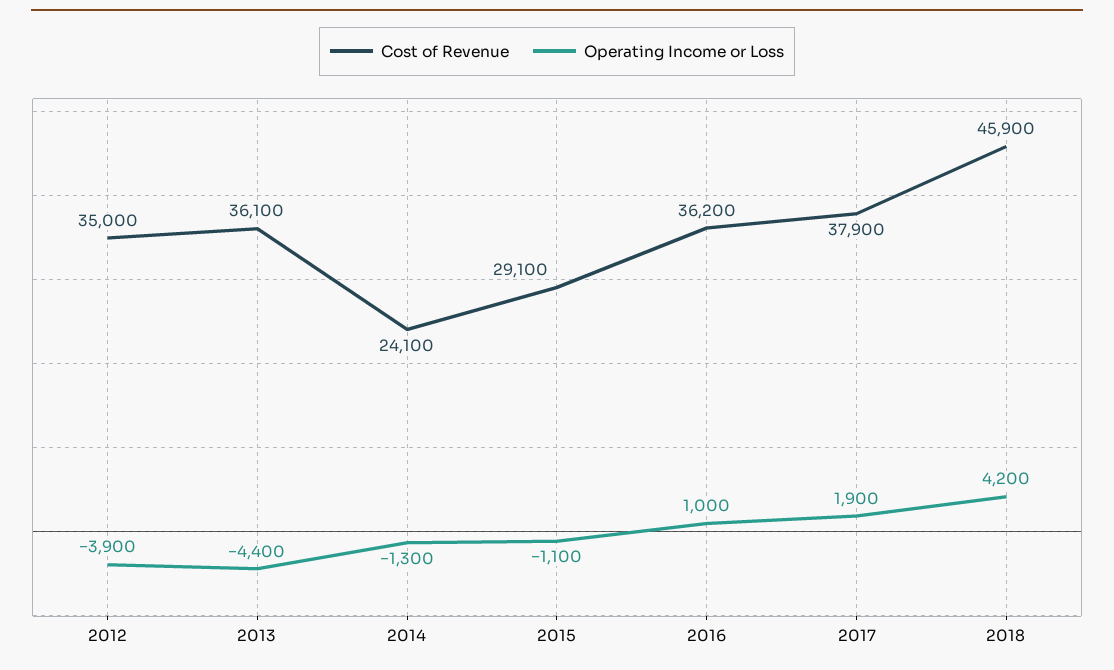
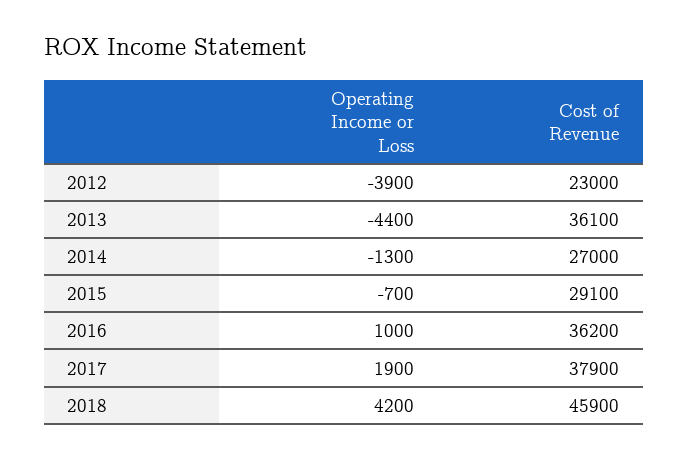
Cost of Revenue, 2012: 35000 -> 23000
Cost of Revenue, 2014: 24100 -> 27000
Operating Income or Loss, 2015: -1100 -> -700

